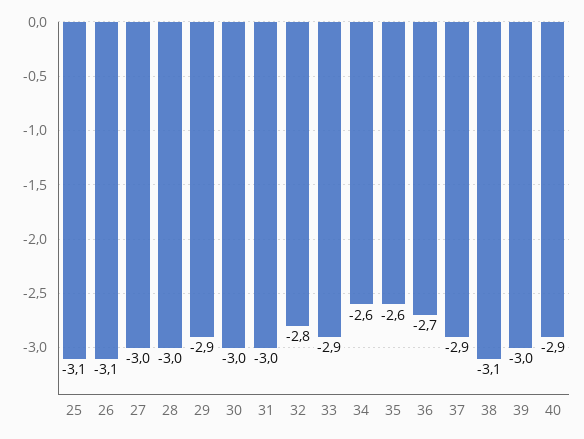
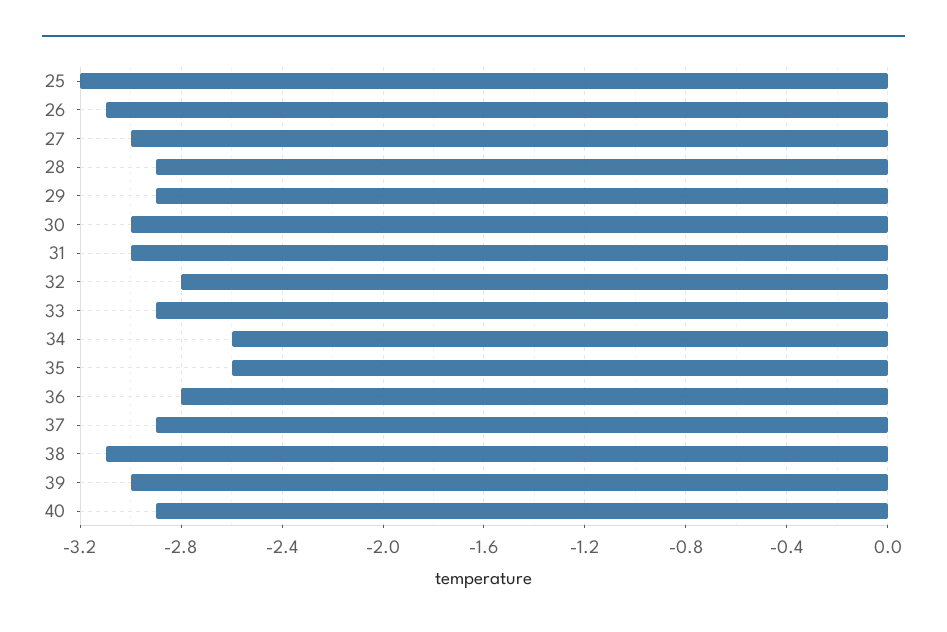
25: -3.1 -> -3.2
28: -3 -> -2.9
36: -2.7 -> -2.8

